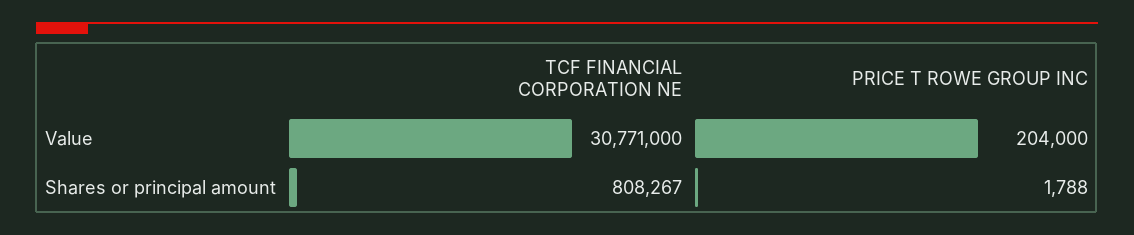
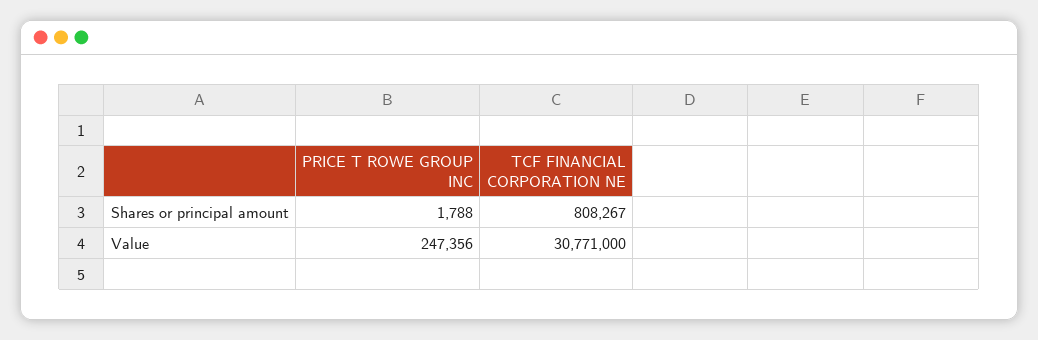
PRICE T ROWE GROUP INC, Value: 204000 -> 247356

